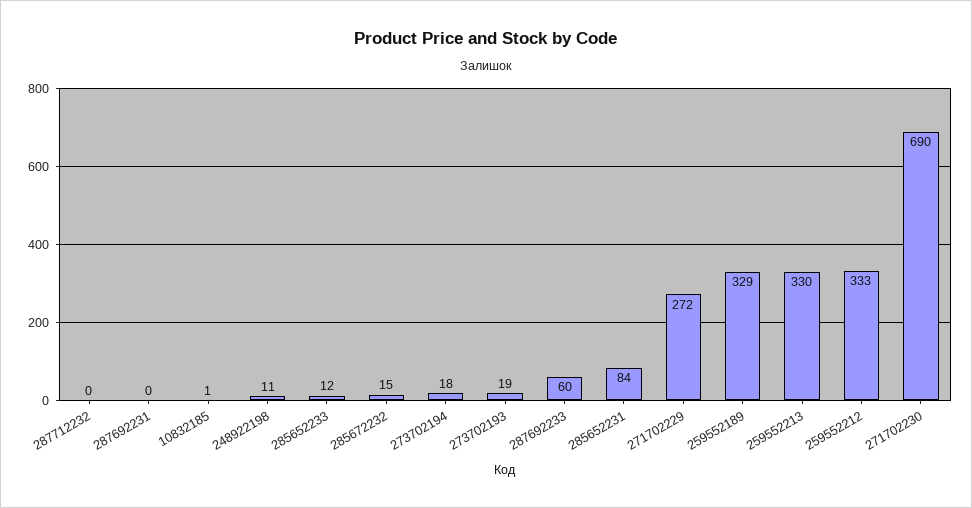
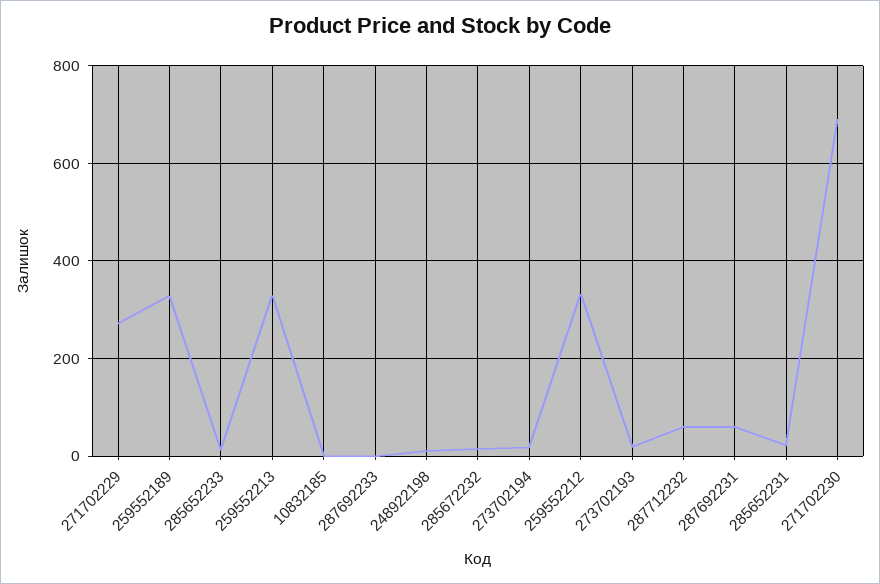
287712232: 0 -> 60
287692231: 0 -> 60
287692233: 60 -> 0
285652231: 84 -> 20

